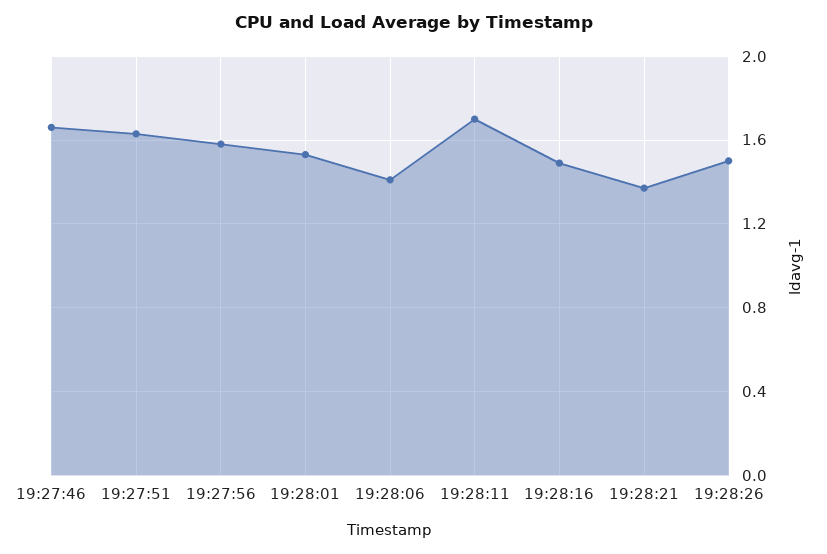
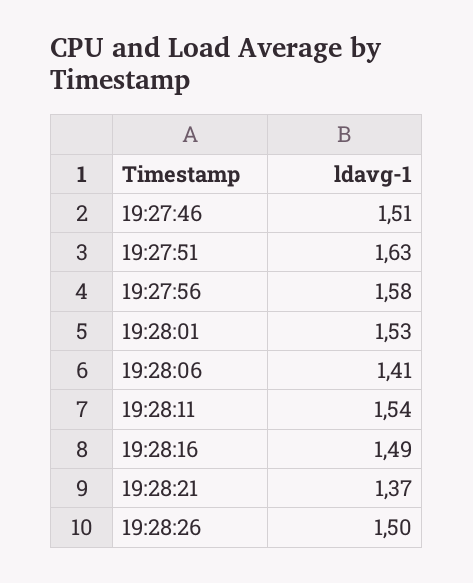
19:27:46: 1.65 -> 1.51
19:28:11: 1.7 -> 1.54

